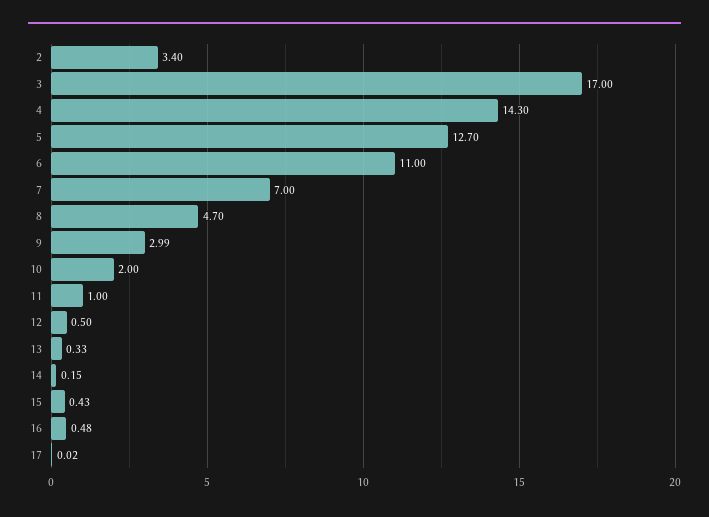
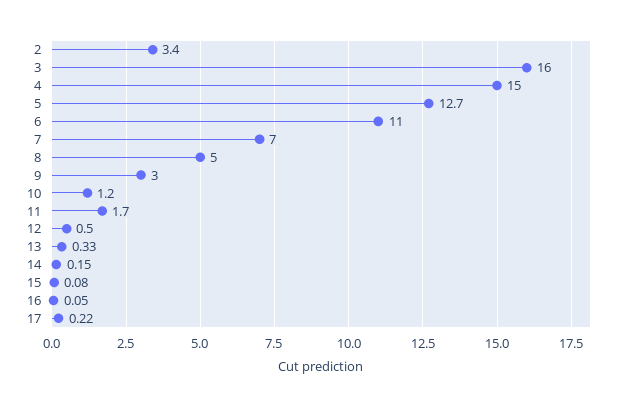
3: 17 -> 16
4: 14.3 -> 15
8: 4.7 -> 5
9: 2.99 -> 3
10: 2 -> 1.2
11: 1 -> 1.7
15: 0.43 -> 0.08
16: 0.48 -> 0.05
17: 0.02 -> 0.22

